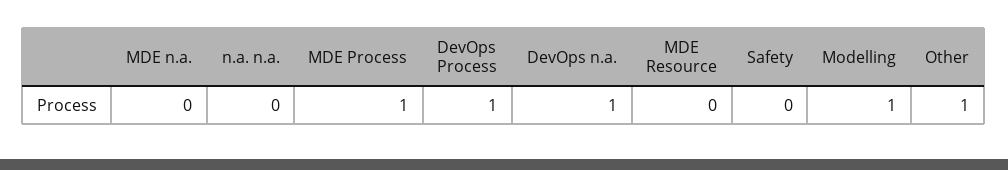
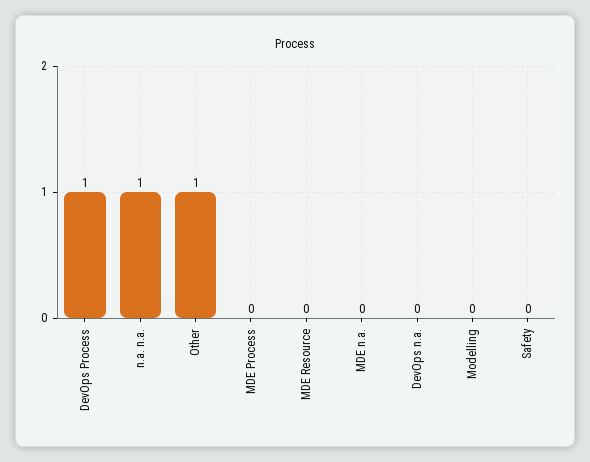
n.a. n.a.: 0 -> 1
MDE Process: 1 -> 0
DevOps n.a.: 1 -> 0
Modelling: 1 -> 0

